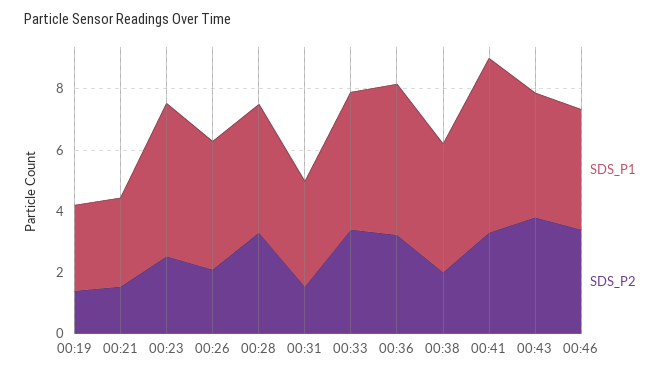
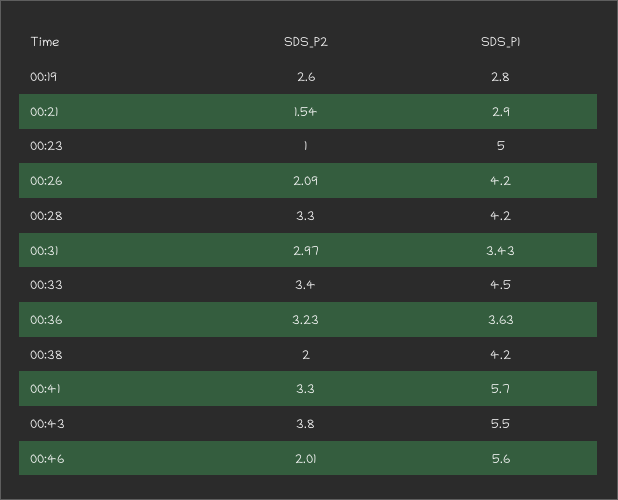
SDS_P2, 00:19: 1.5 -> 2.6
SDS_P2, 00:23: 2.5 -> 1
SDS_P2, 00:31: 1.5 -> 2.97
SDS_P1, 00:36: 5 -> 3.63
SDS_P1, 00:43: 4 -> 5.5
SDS_P1, 00:46: 4 -> 5.6
SDS_P2, 00:46: 3.5 -> 2.01

